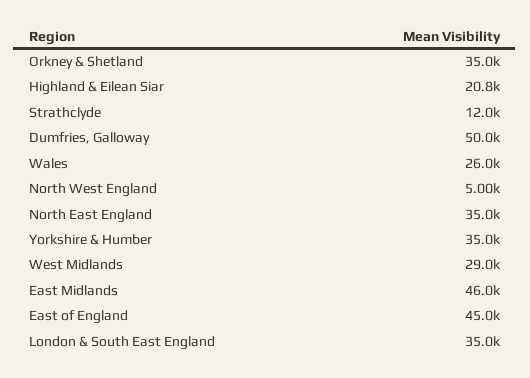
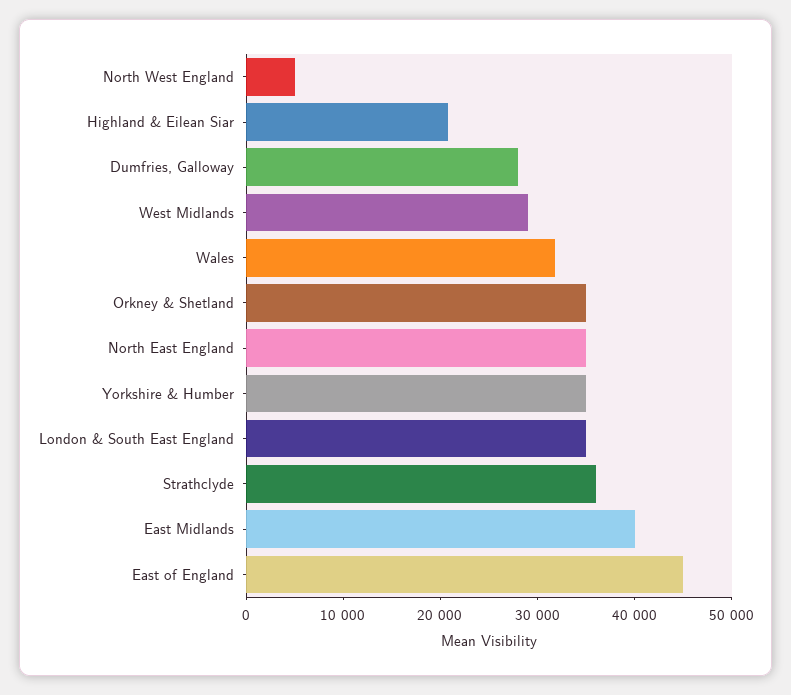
Strathclyde: 12000 -> 36000
Dumfries, Galloway: 50000 -> 28000
Wales: 26000 -> 32000
East Midlands: 46000 -> 40000

